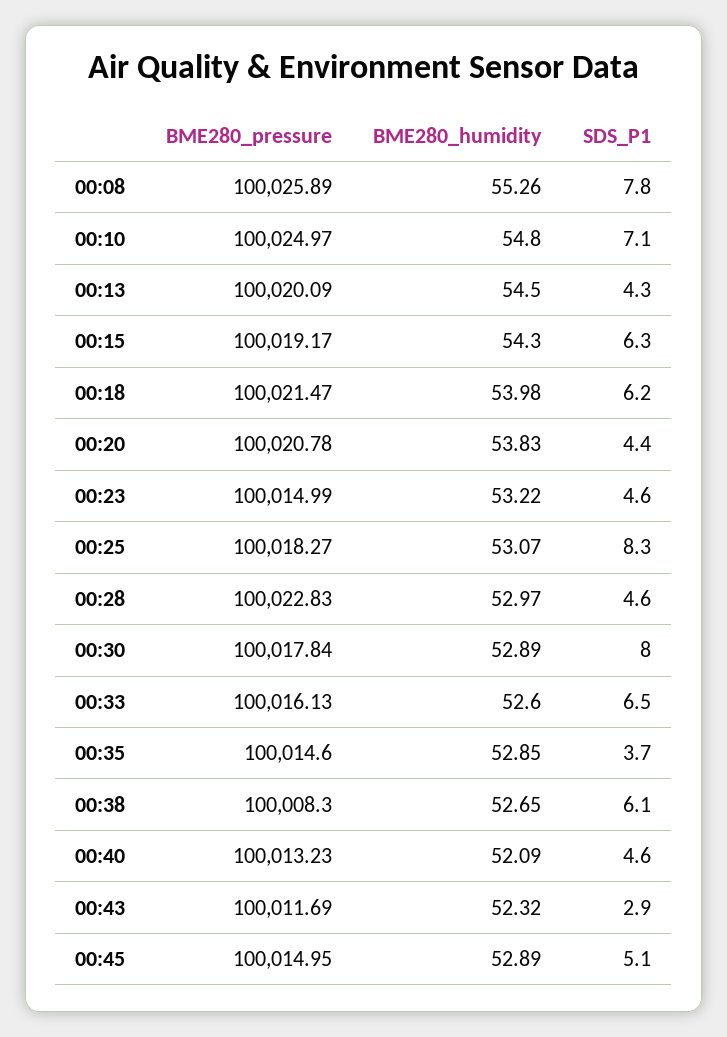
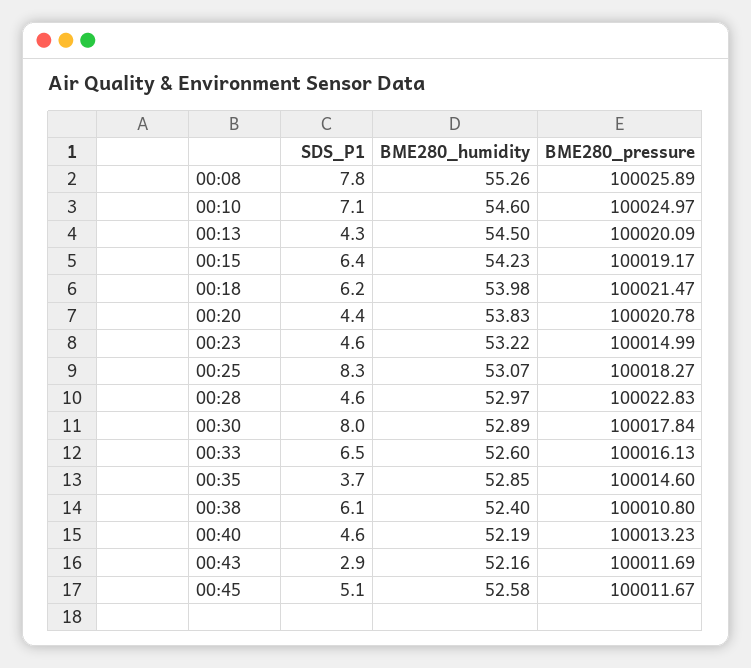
BME280_humidity, 00:10: 54.8 -> 54.6
BME280_humidity, 00:15: 54.3 -> 54.23
SDS_P1, 00:15: 6.3 -> 6.4
BME280_pressure, 00:38: 100008.3 -> 100010.8
BME280_humidity, 00:38: 52.65 -> 52.4
BME280_humidity, 00:40: 52.09 -> 52.19
BME280_humidity, 00:43: 52.32 -> 52.16
BME280_pressure, 00:45: 100014.95 -> 100011.67
BME280_humidity, 00:45: 52.89 -> 52.58

